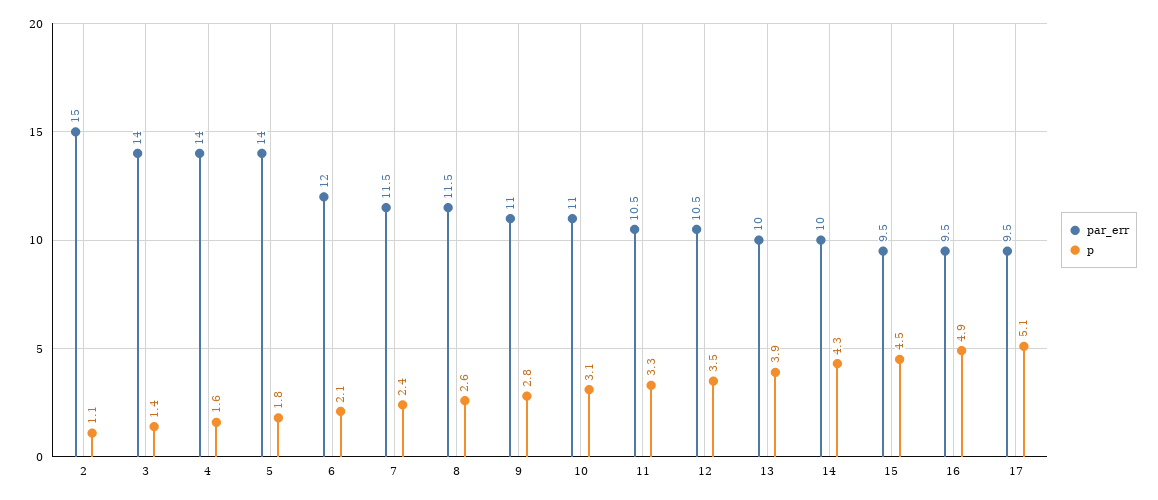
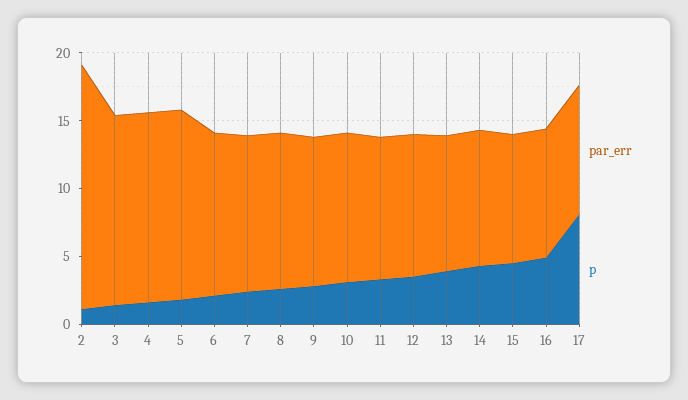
par_err, 2: 15 -> 18
p, 17: 5.1 -> 8

